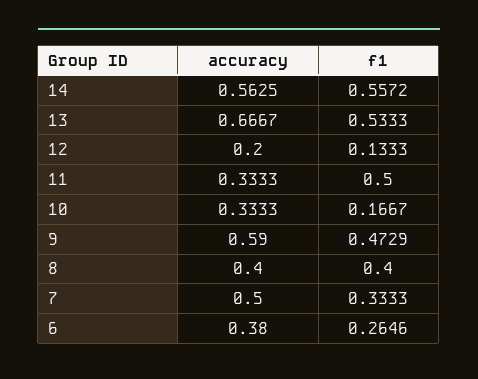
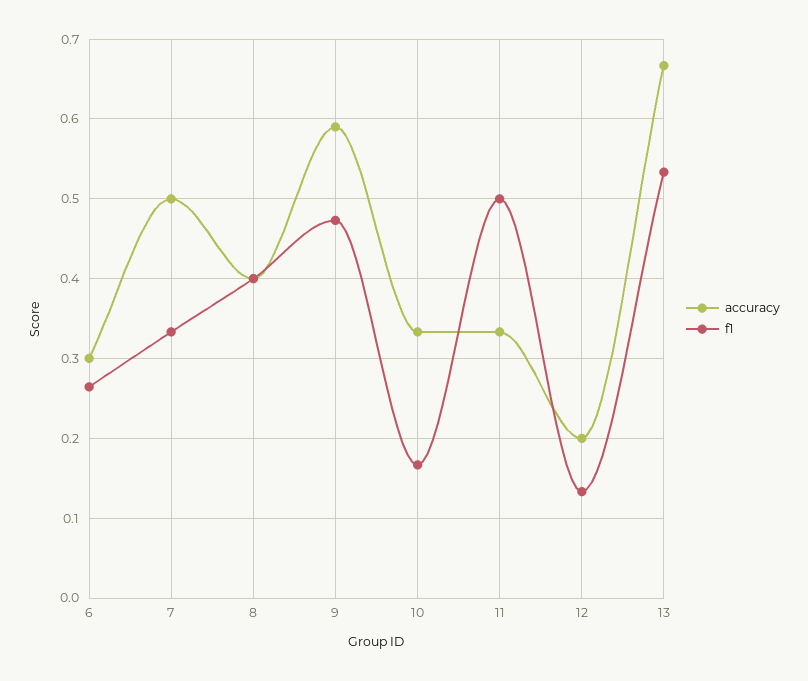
accuracy, 14: 0.5625 -> none
f1, 14: 0.5572 -> none
accuracy, 6: 0.38 -> 0.3

